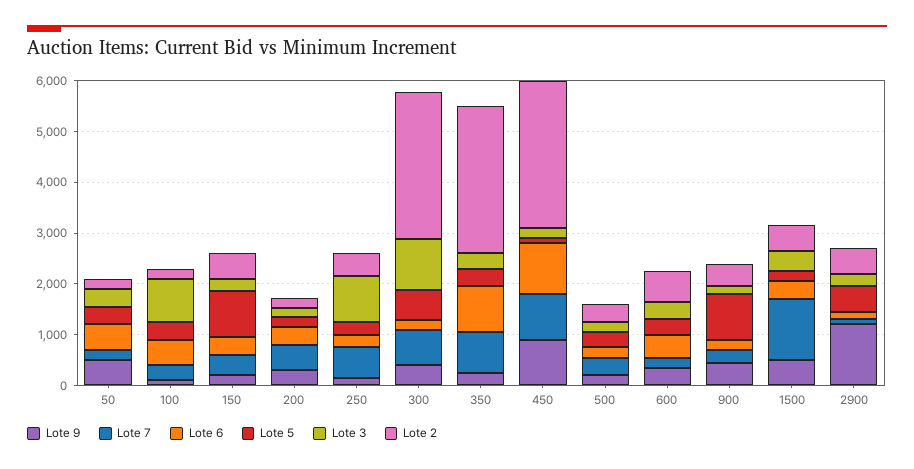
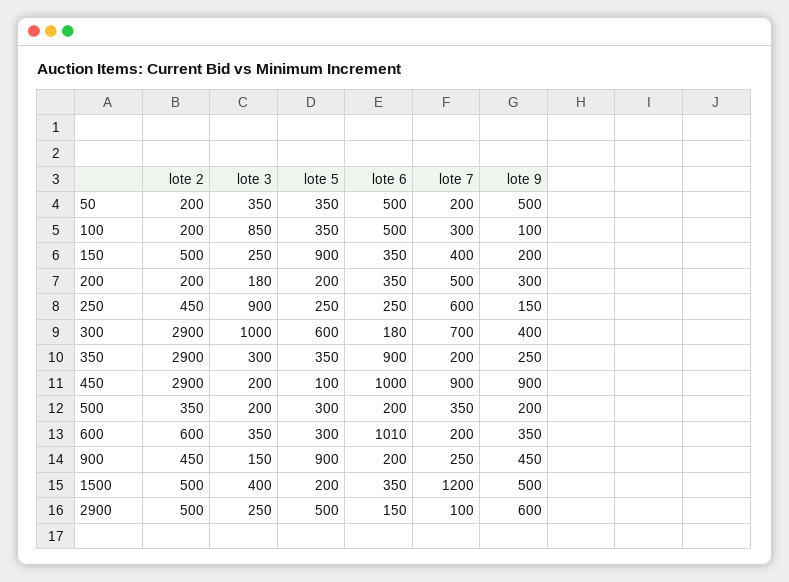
Lote 7, 350: 800 -> 200
Lote 6, 600: 400 -> 1010
Lote 9, 2900: 1200 -> 600

